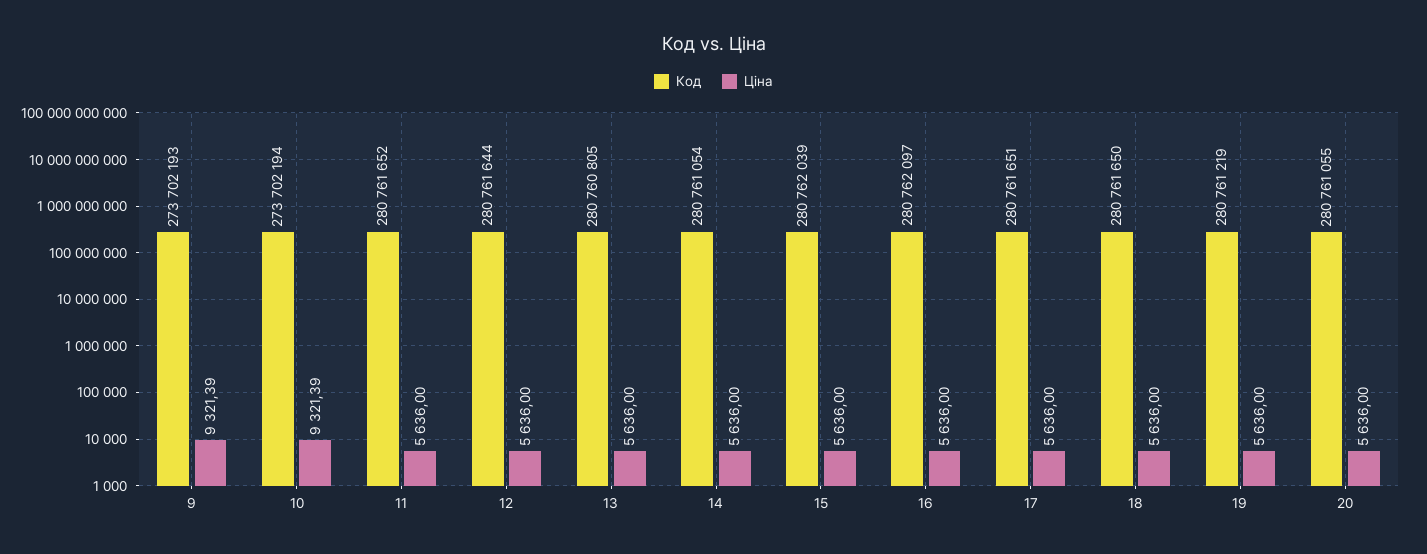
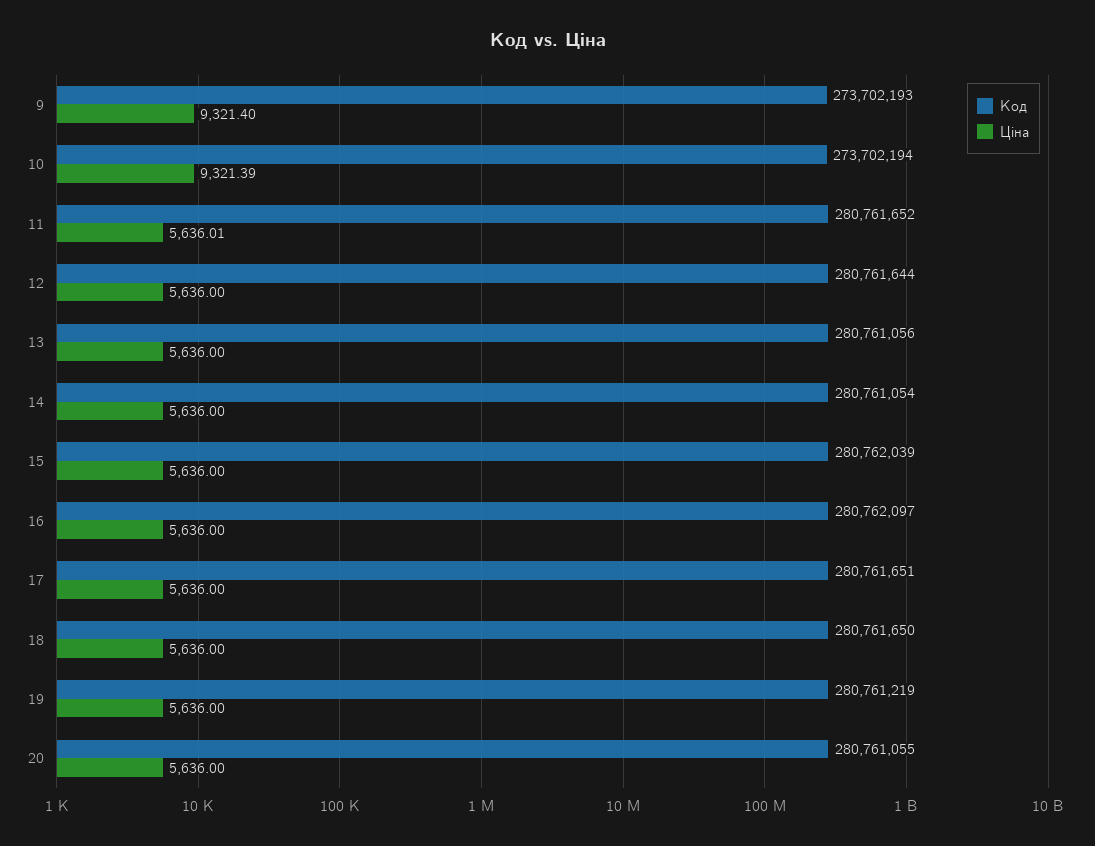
Ціна, 9: 9321.39 -> 9321.4
Ціна, 11: 5636 -> 5636.01
Код, 13: 280760805 -> 280761056

